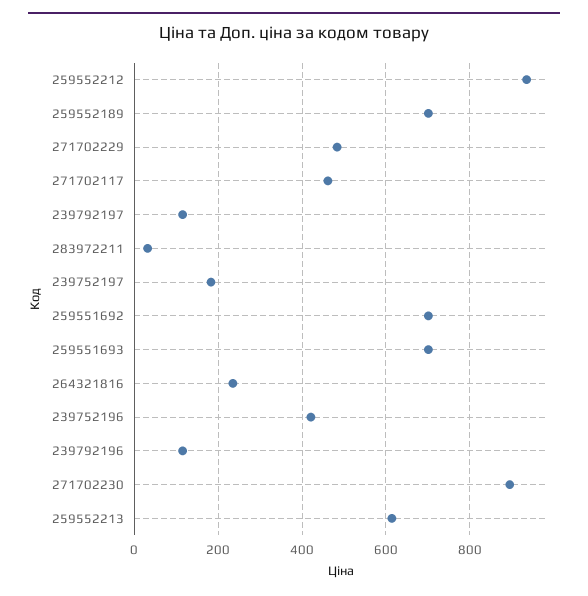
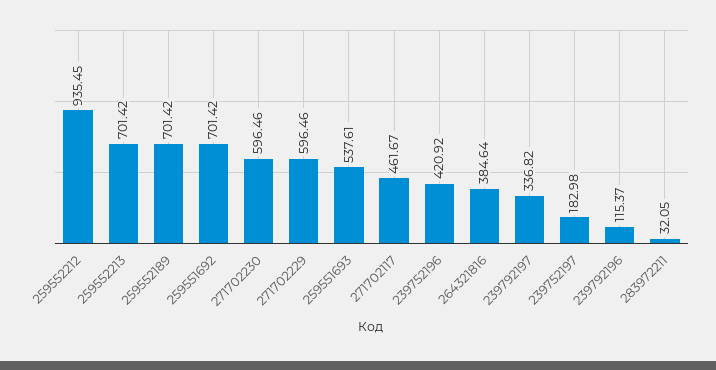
271702229: 480 -> 596.46
239792197: 120 -> 336.82
259551693: 700 -> 537.61
264321816: 240 -> 384.64
271702230: 900 -> 596.46
259552213: 620 -> 701.42

